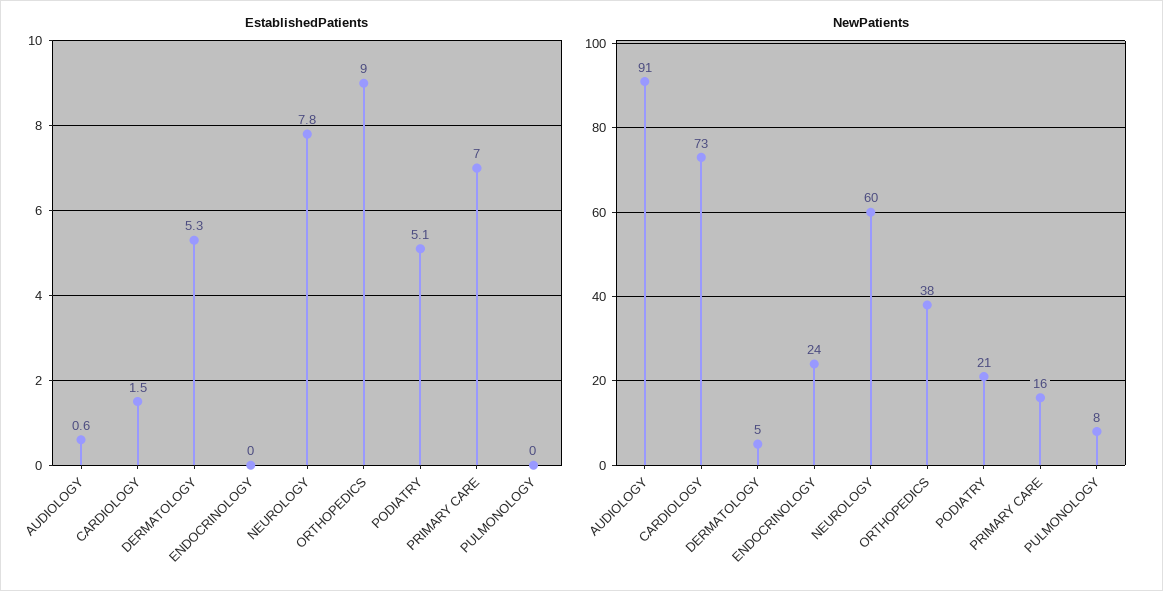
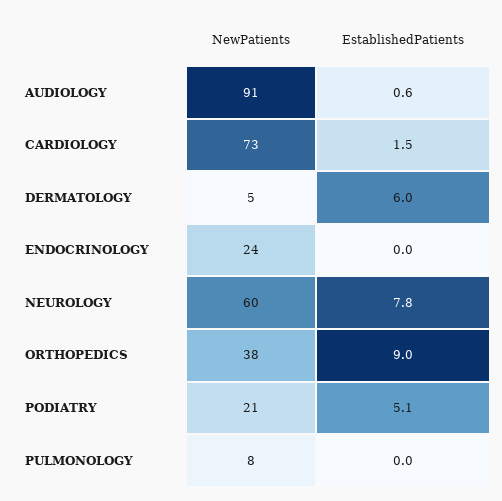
EstablishedPatients, DERMATOLOGY: 5.3 -> 6
EstablishedPatients, PRIMARY CARE: 7 -> none
NewPatients, PRIMARY CARE: 16 -> none

